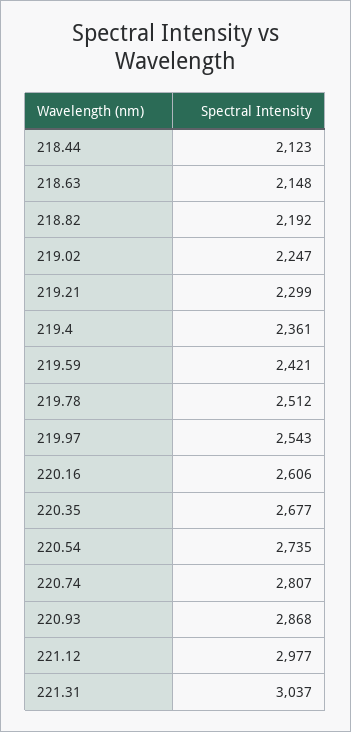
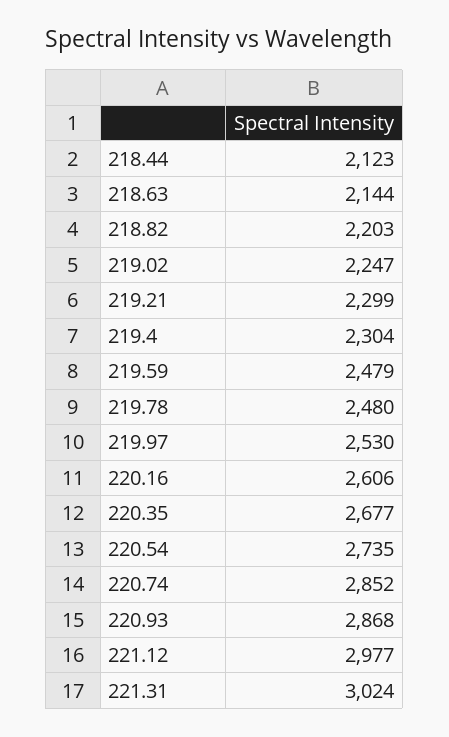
218.63: 2148 -> 2144
218.82: 2192 -> 2203
219.4: 2361 -> 2304
219.59: 2421 -> 2479
219.78: 2512 -> 2480
219.97: 2543 -> 2530
220.74: 2807 -> 2852
221.31: 3037 -> 3024

